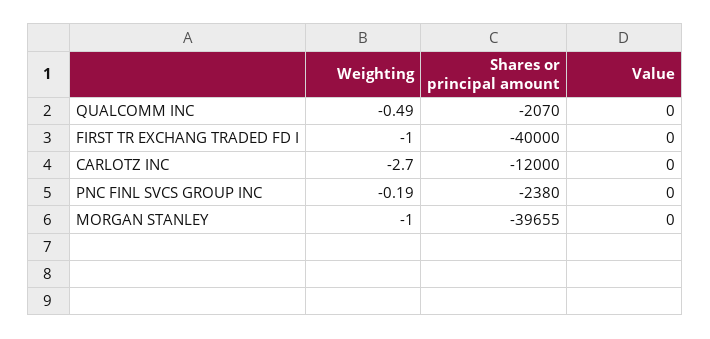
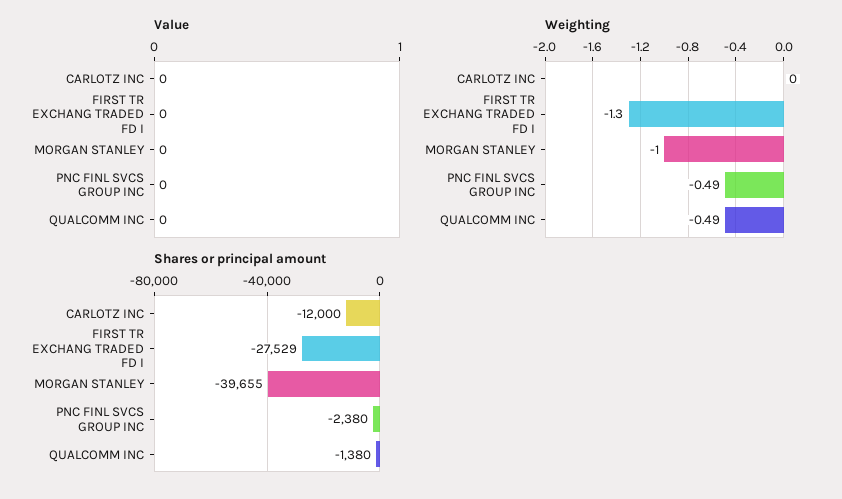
Shares or principal amount, QUALCOMM INC: -2070 -> -1380
Weighting, FIRST TR EXCHANG TRADED FD I: -1 -> -1.3
Shares or principal amount, FIRST TR EXCHANG TRADED FD I: -40000 -> -27529
Weighting, CARLOTZ INC: -2.7 -> 0
Weighting, PNC FINL SVCS GROUP INC: -0.19 -> -0.49

